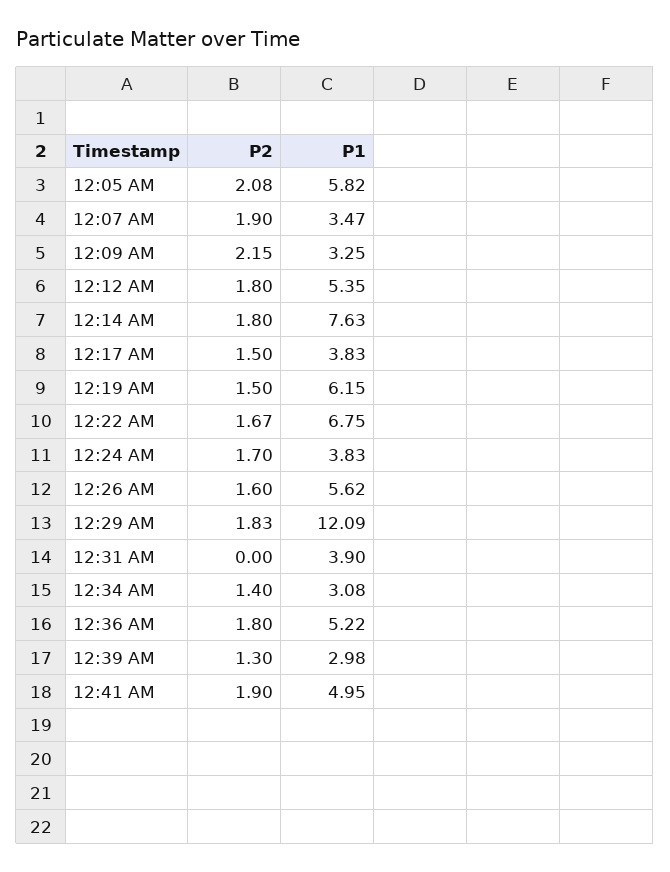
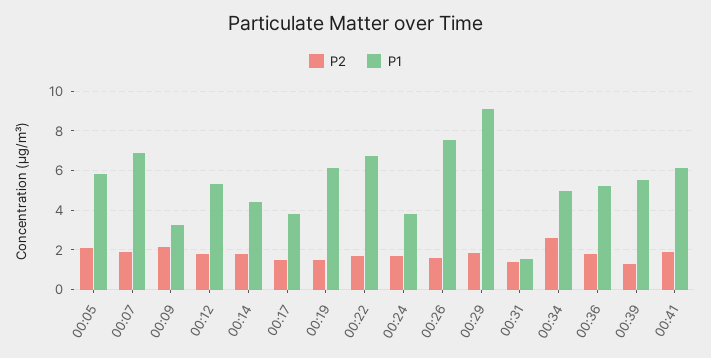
P1, 12:07 AM: 3.47 -> 7
P1, 12:14 AM: 7.63 -> 4.5
P1, 12:26 AM: 5.62 -> 7.5
P1, 12:29 AM: 12.09 -> 9
P2, 12:31 AM: 0 -> 1.5
P1, 12:31 AM: 3.9 -> 1.5
P2, 12:34 AM: 1.4 -> 2.5
P1, 12:34 AM: 3.08 -> 5
P1, 12:39 AM: 2.98 -> 5.5
P1, 12:41 AM: 4.95 -> 6

